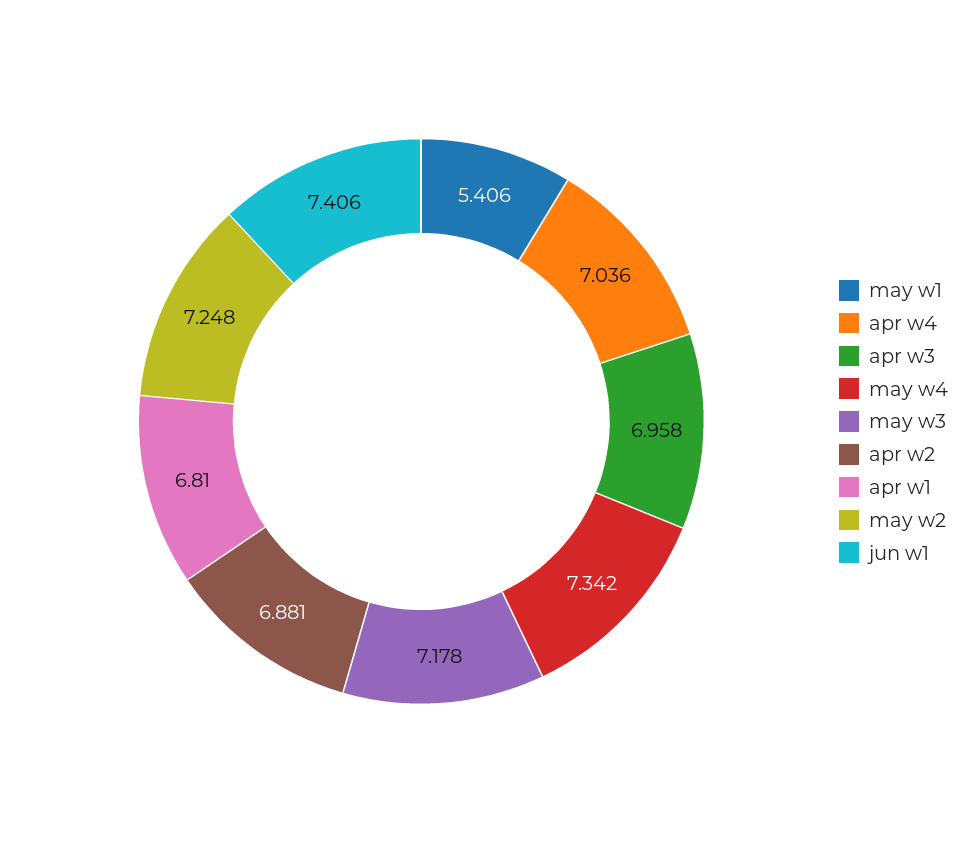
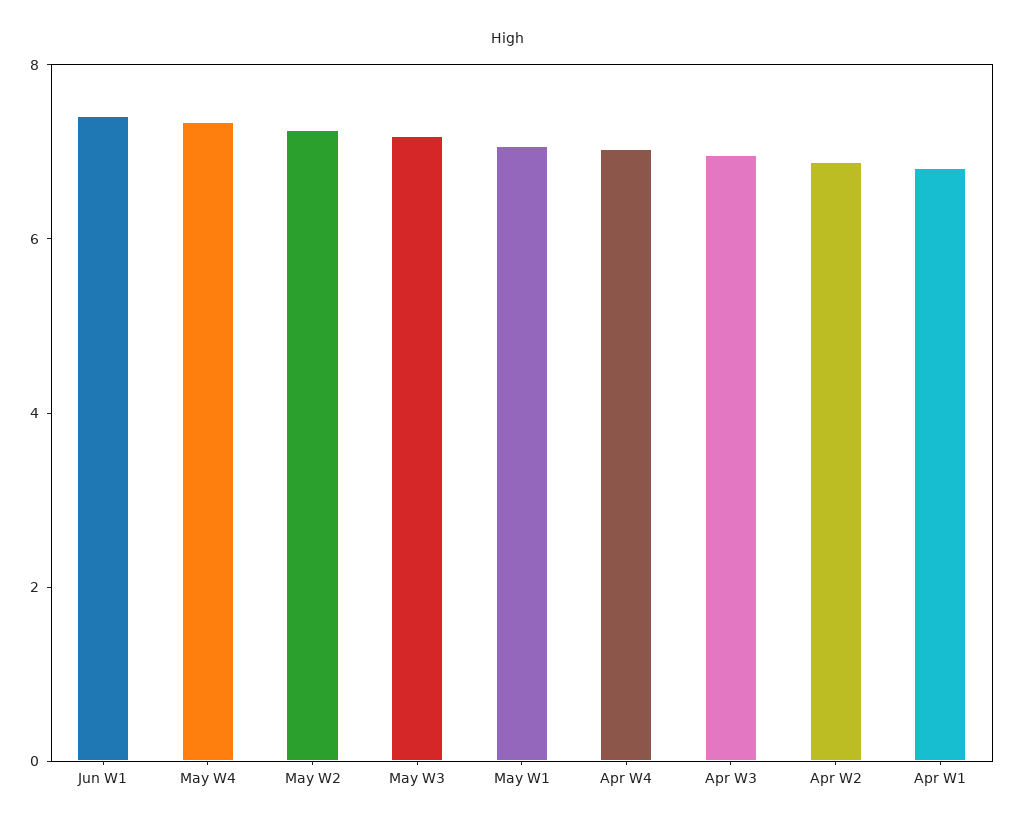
may w1: 5.406 -> 7

